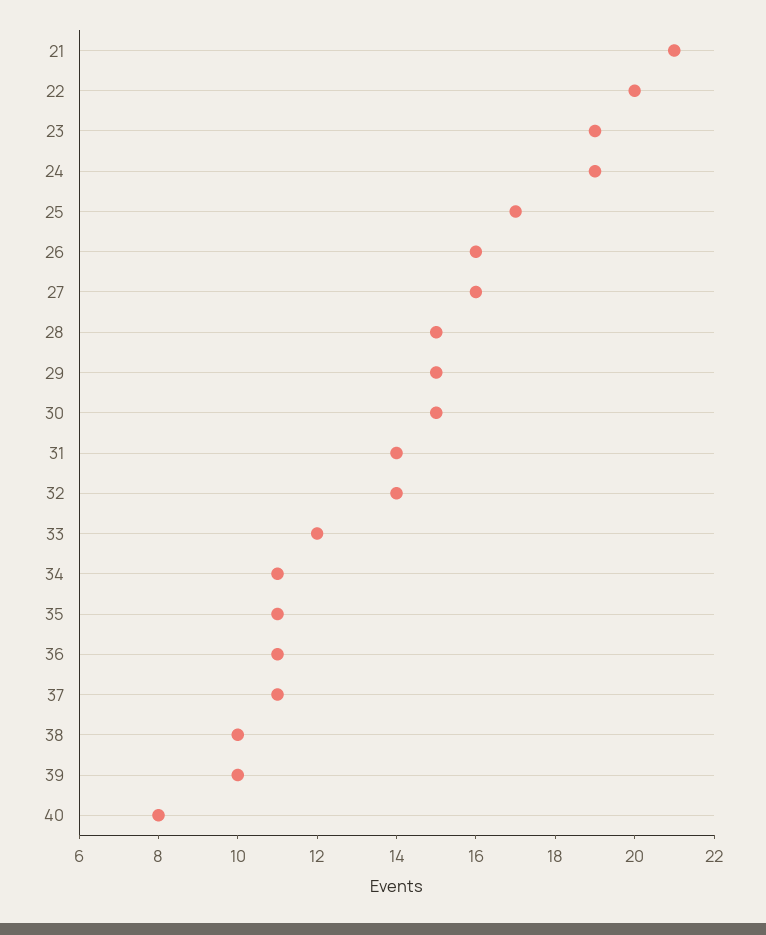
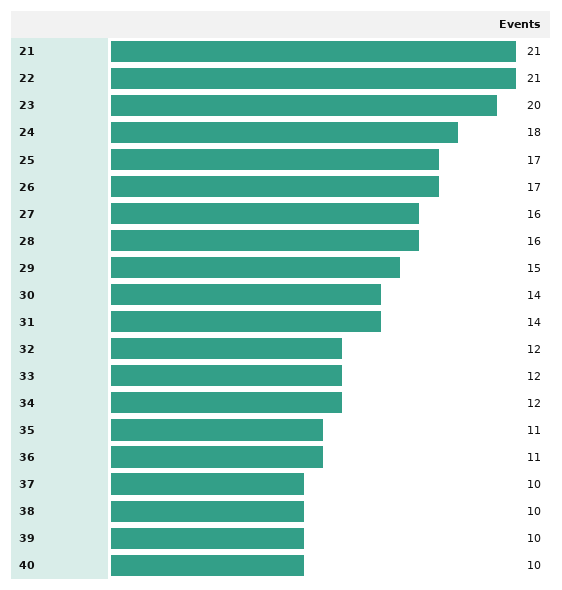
22: 20 -> 21
23: 19 -> 20
24: 19 -> 18
26: 16 -> 17
28: 15 -> 16
30: 15 -> 14
32: 14 -> 12
34: 11 -> 12
37: 11 -> 10
40: 8 -> 10

